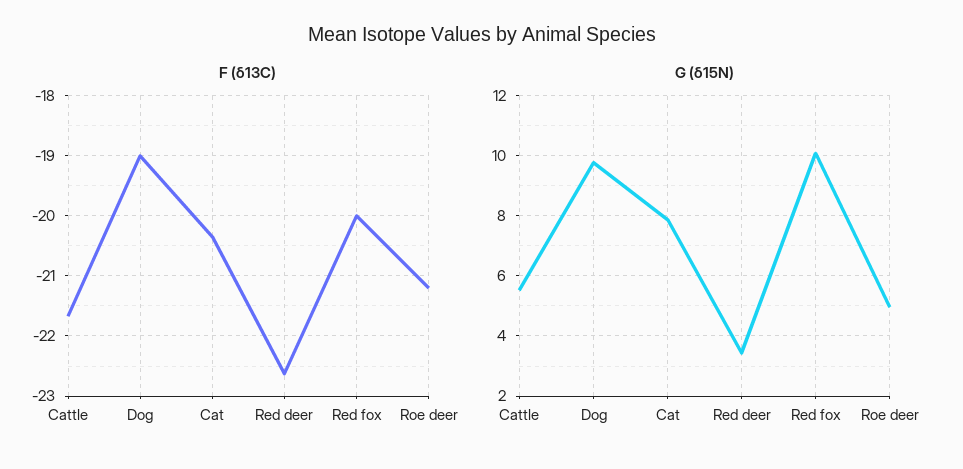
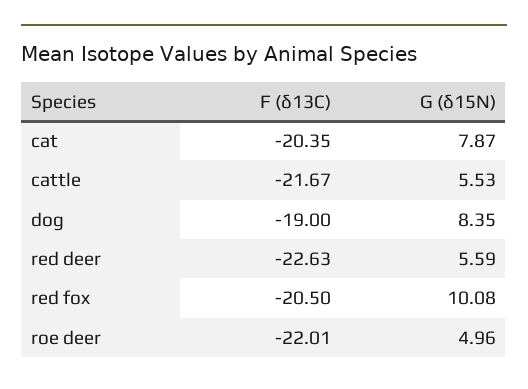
F (δ13C), Red fox: -20 -> -20.5
F (δ13C), Roe deer: -21.2 -> -22.01
G (δ15N), Dog: 9.8 -> 8.35
G (δ15N), Red deer: 3.4 -> 5.59

